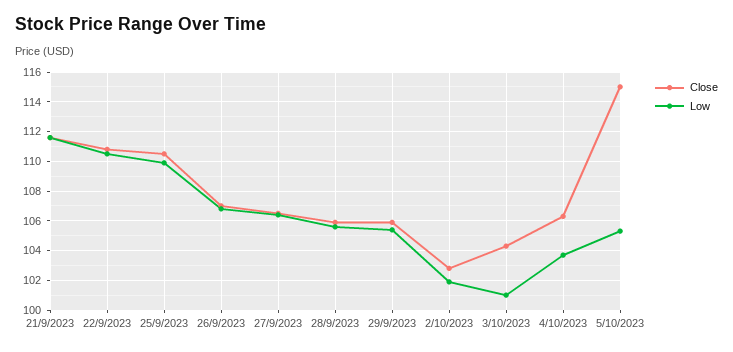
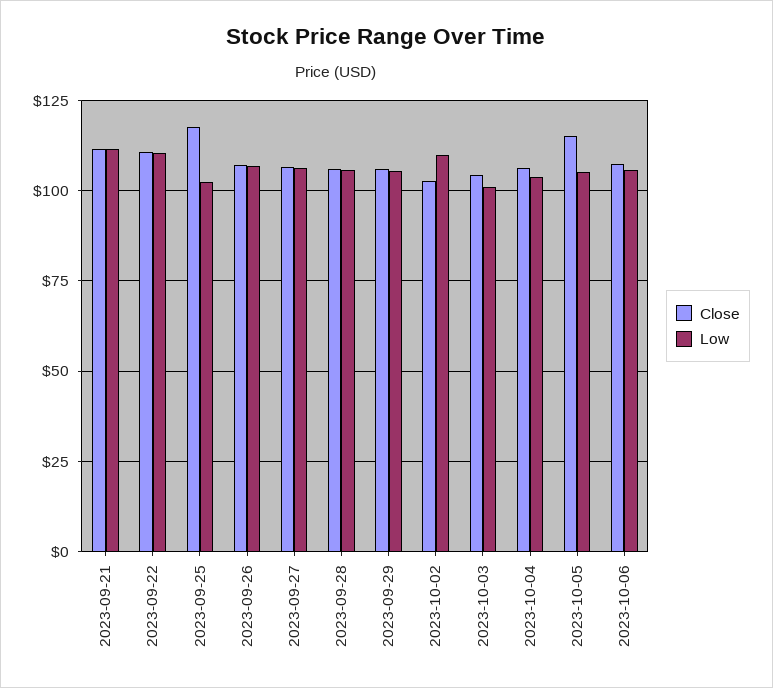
Close, 25/9/2023: 110.5 -> 117.5
Low, 25/9/2023: 110 -> 102.5
Low, 2/10/2023: 102 -> 110
Close, 2023-10-06: none -> 107.5
Low, 2023-10-06: none -> 105

